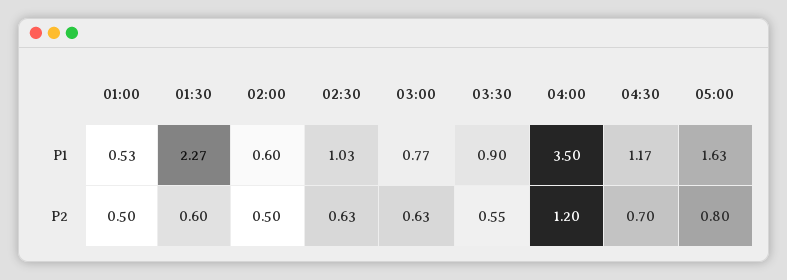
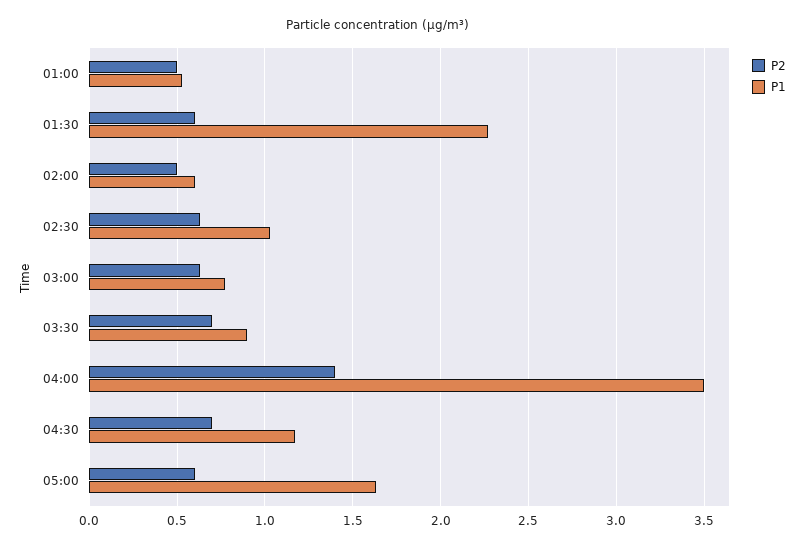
P2, 03:30: 0.55 -> 0.7
P2, 04:00: 1.2 -> 1.4
P2, 05:00: 0.8 -> 0.6

